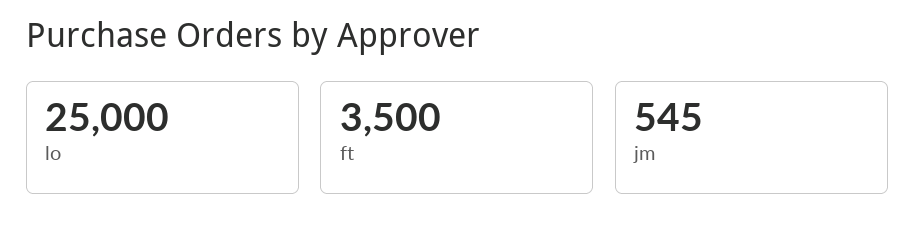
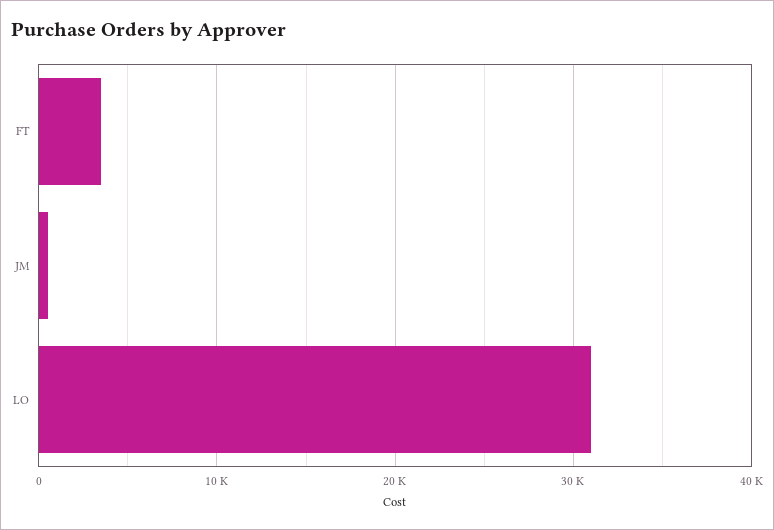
lo: 25000 -> 31000

